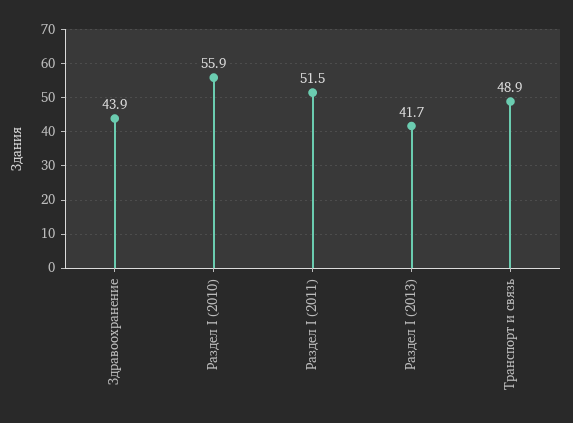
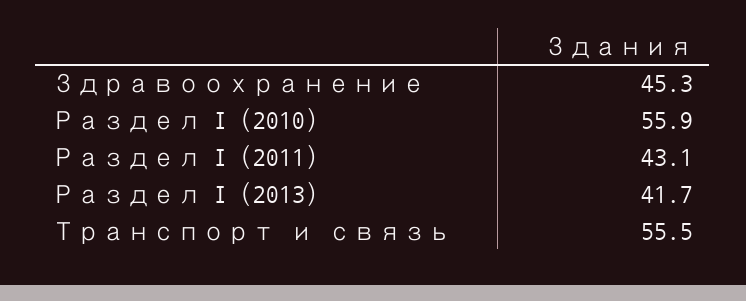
Здравоохранение: 43.9 -> 45.3
Раздел I (2011): 51.5 -> 43.1
Транспорт и связь: 48.9 -> 55.5

